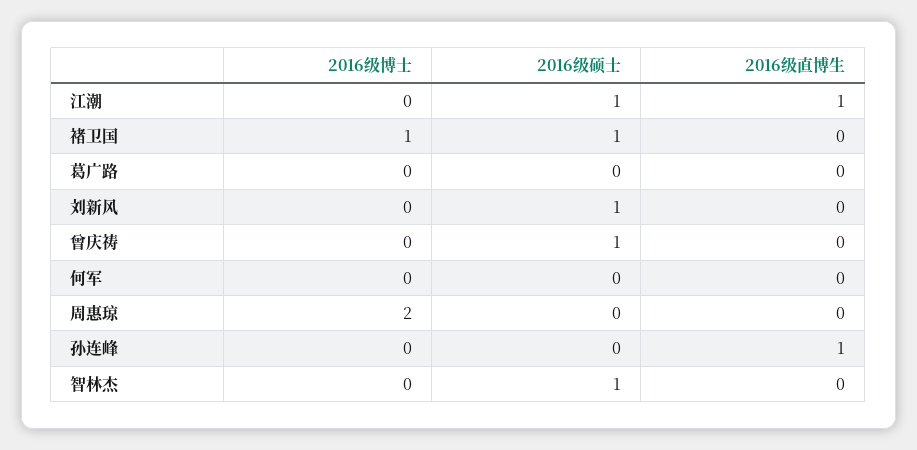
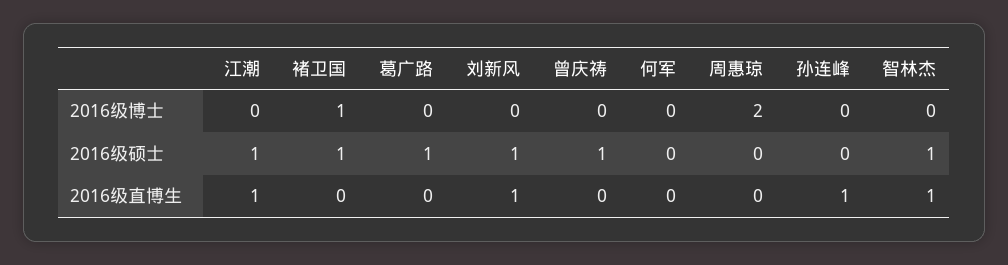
2016级硕士, 葛广路: 0 -> 1
2016级直博生, 刘新风: 0 -> 1
2016级直博生, 智林杰: 0 -> 1

